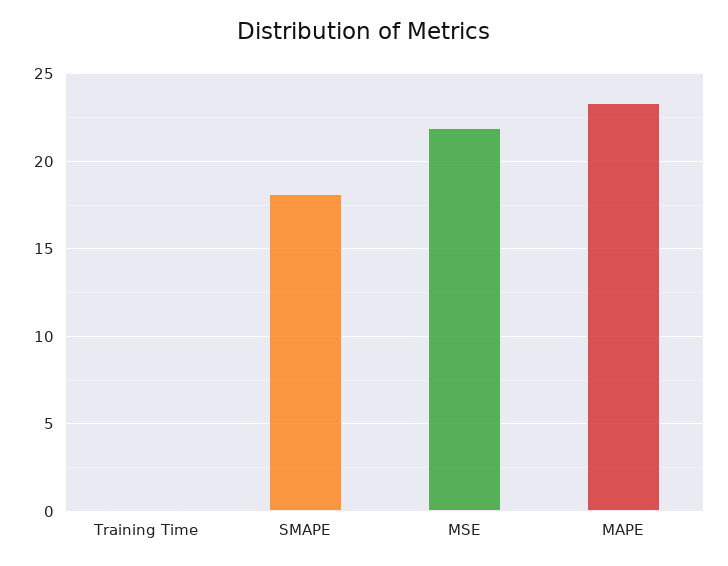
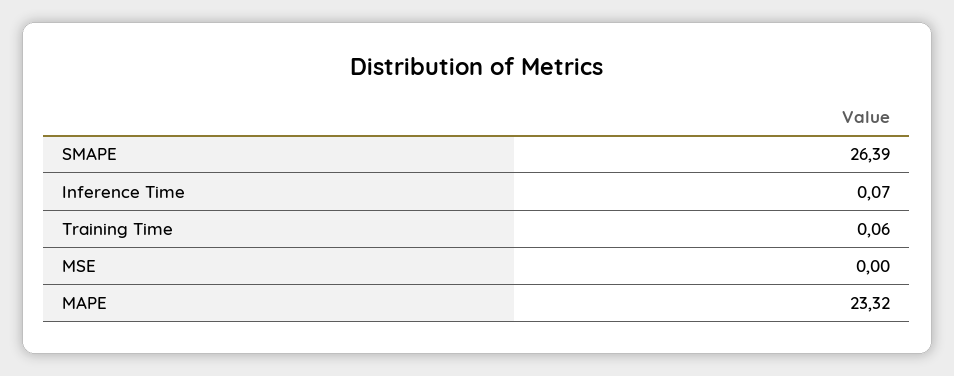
SMAPE: 18 -> 26.39
MSE: 22 -> 0
Inference Time: none -> 0.07

